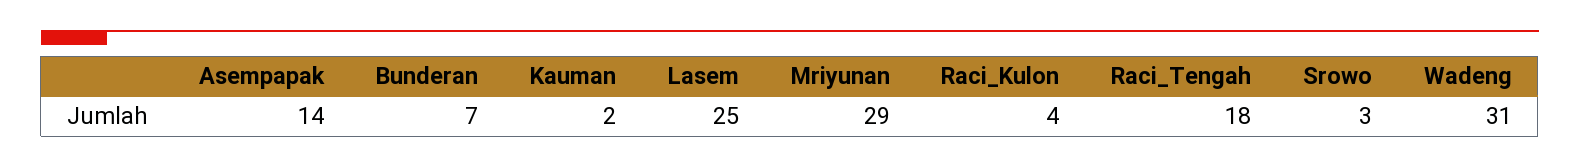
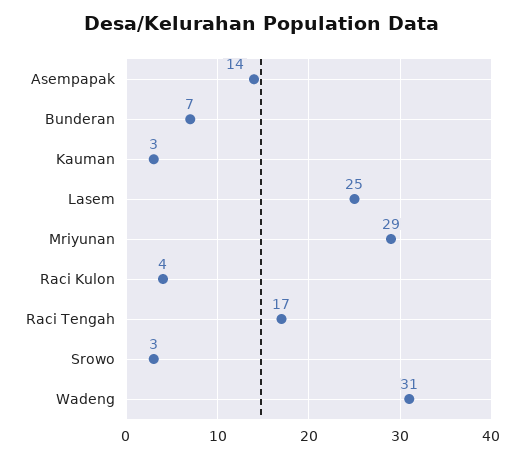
Kauman: 2 -> 3
Raci_Tengah: 18 -> 17

